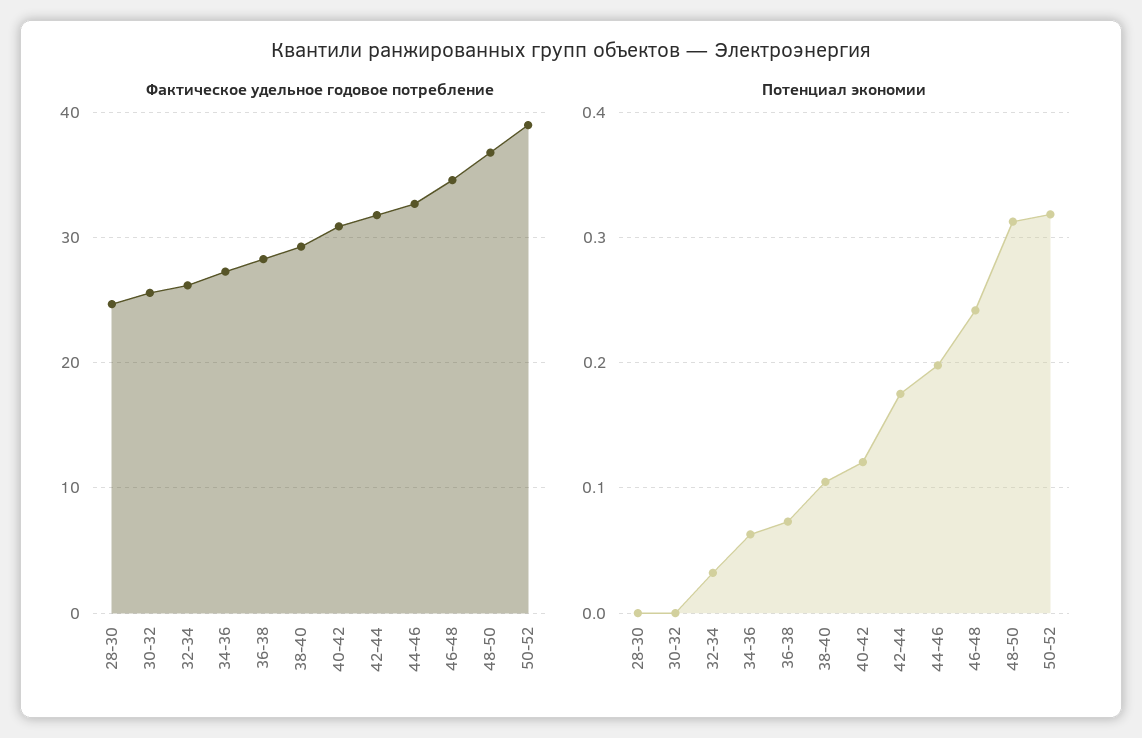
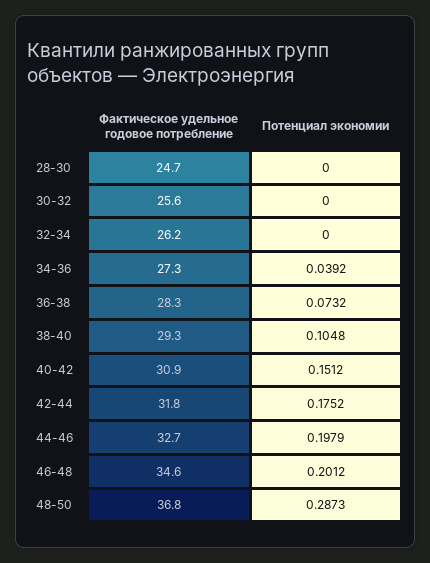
Фактическое удельное годовое потребление, 50-52: 39 -> none
Потенциал экономии, 32-34: 0.03 -> 0
Потенциал экономии, 34-36: 0.06 -> 0.0392
Потенциал экономии, 40-42: 0.12 -> 0.1512
Потенциал экономии, 46-48: 0.24 -> 0.2012
Потенциал экономии, 48-50: 0.31 -> 0.2873
Потенциал экономии, 50-52: 0.32 -> none

